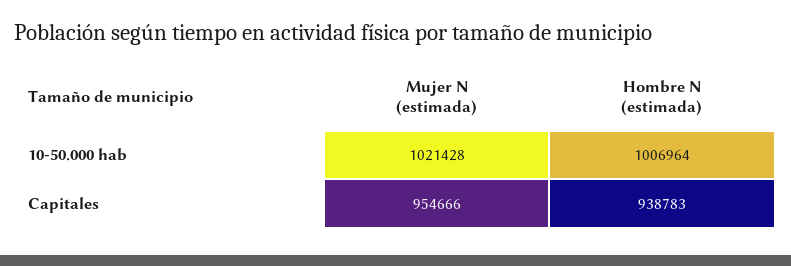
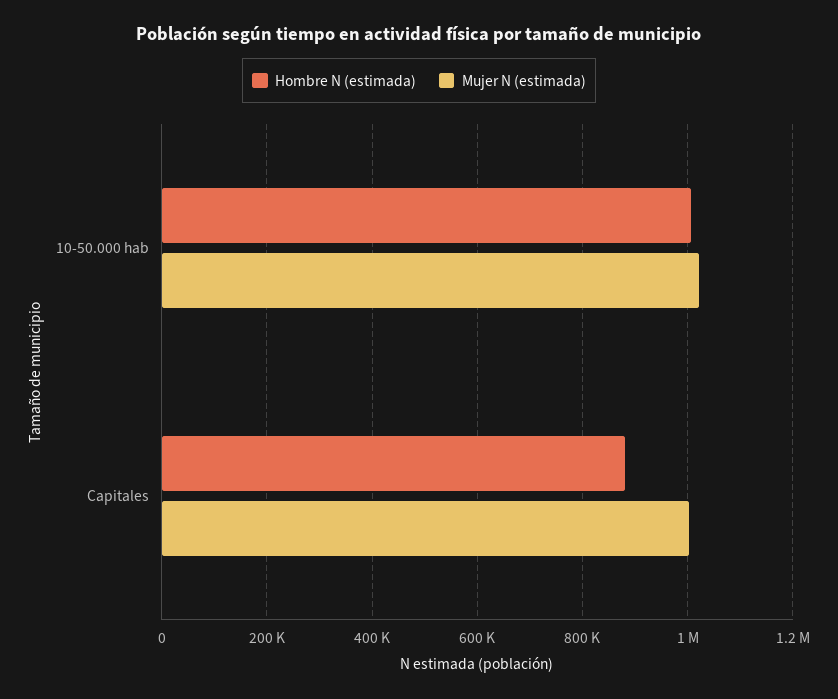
Mujer N (estimada), Capitales: 954666 -> 1000000
Hombre N (estimada), Capitales: 938783 -> 880000

